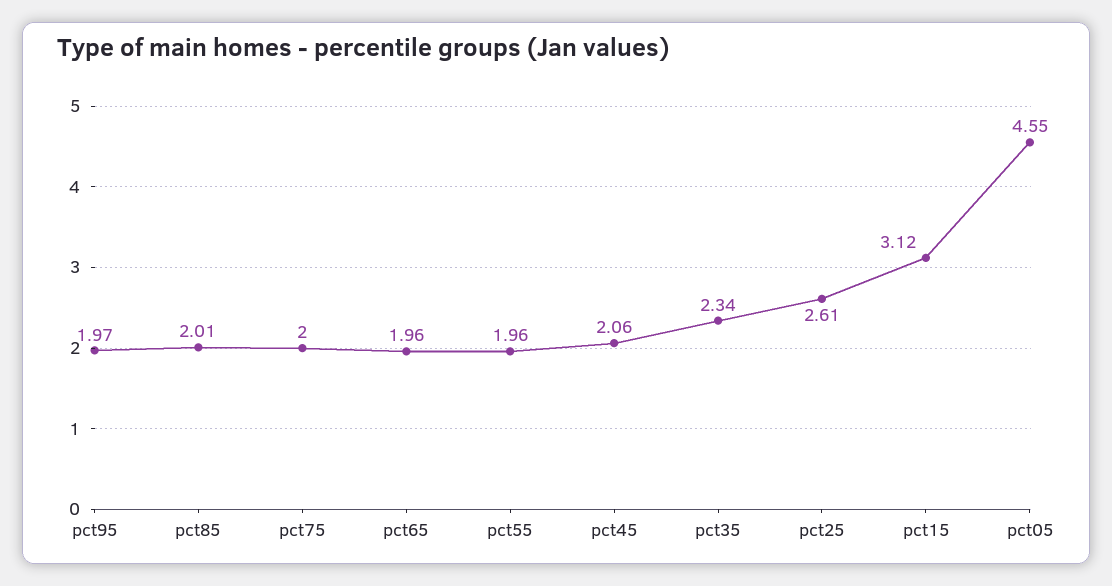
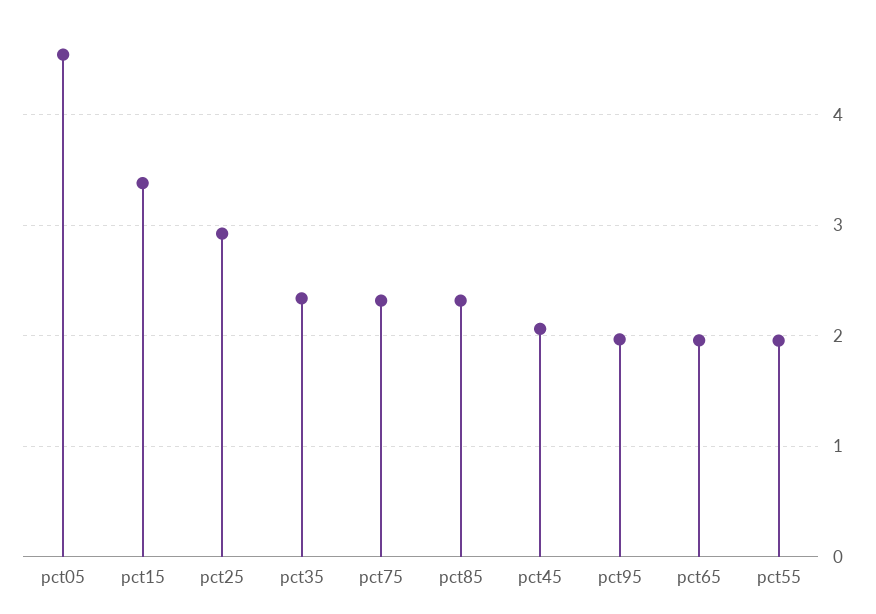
pct85: 2.01 -> 2.3
pct75: 2 -> 2.3
pct25: 2.61 -> 2.9
pct15: 3.12 -> 3.4

